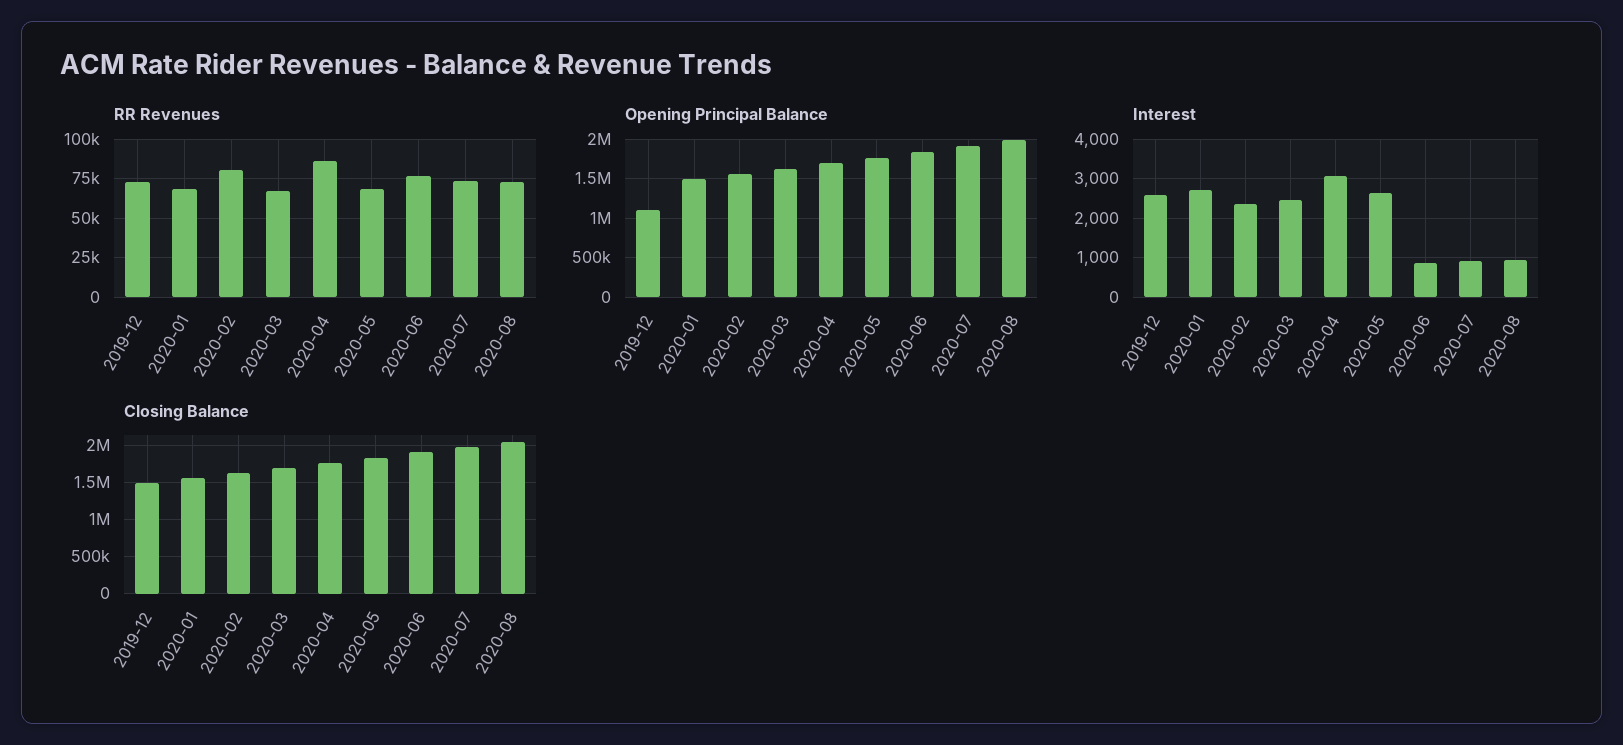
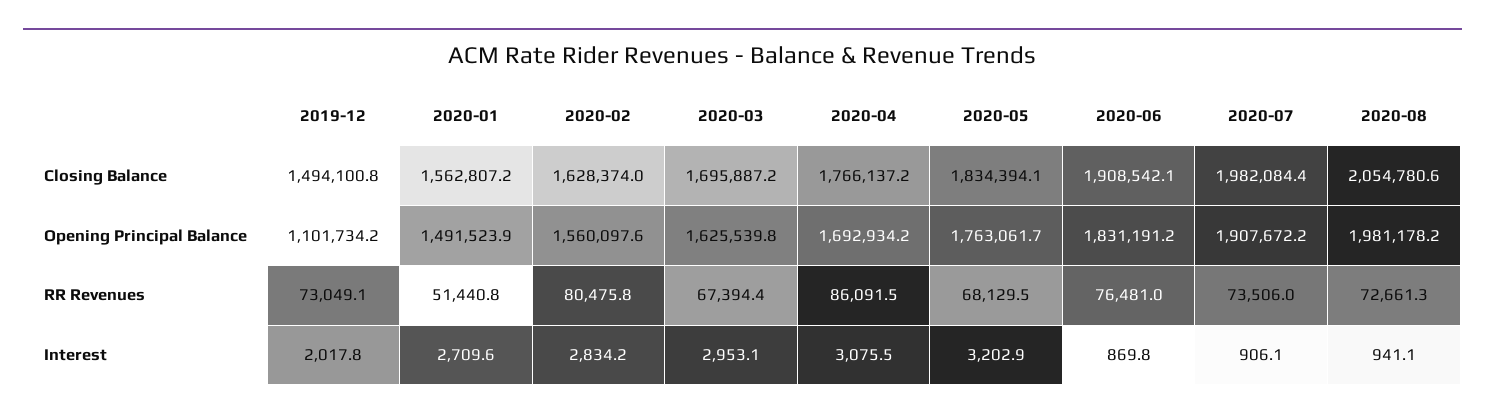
RR Revenues, 2020-01: 70000 -> 51440.8
Interest, 2019-12: 2600 -> 2017.8
Interest, 2020-02: 2400 -> 2834.2
Interest, 2020-03: 2400 -> 2953.1
Interest, 2020-05: 2600 -> 3202.9

